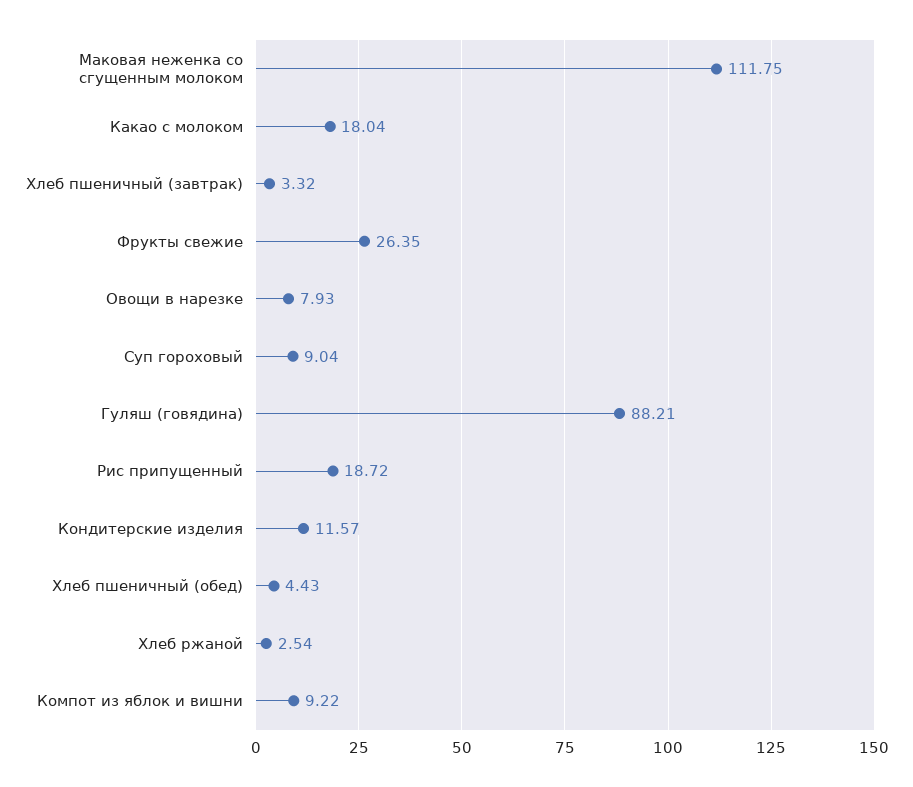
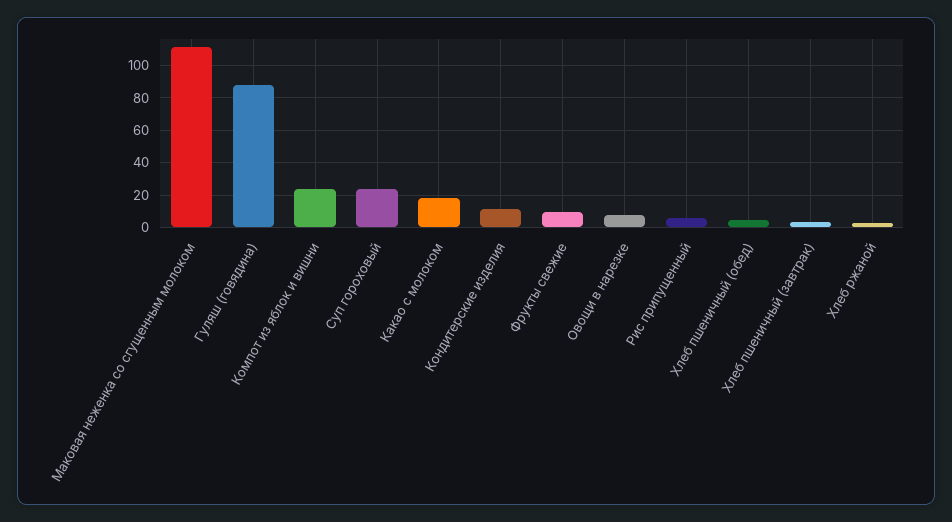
Фрукты свежие: 26.35 -> 10
Суп гороховый: 9.04 -> 25
Рис припущенный: 18.72 -> 5
Компот из яблок и вишни: 9.22 -> 25

